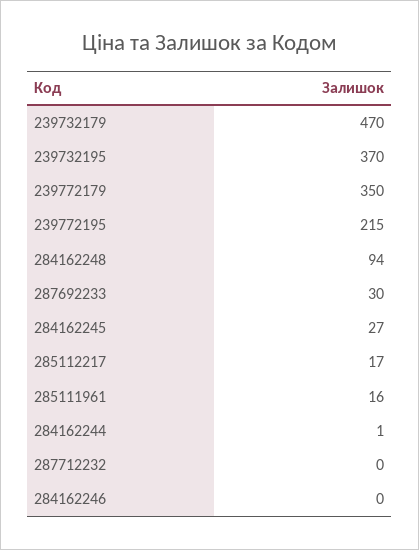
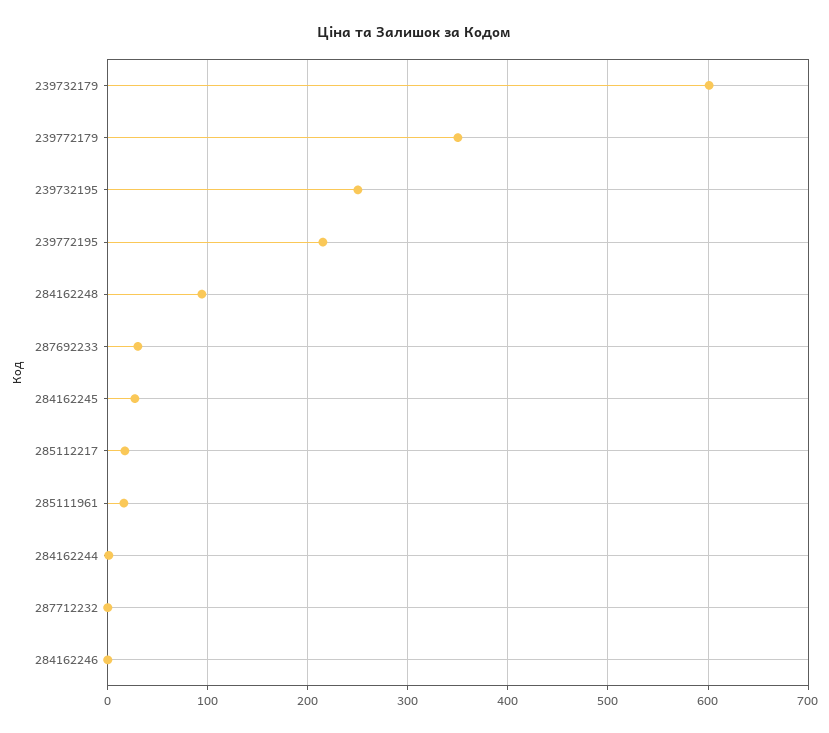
239732179: 470 -> 600
239732195: 370 -> 250

